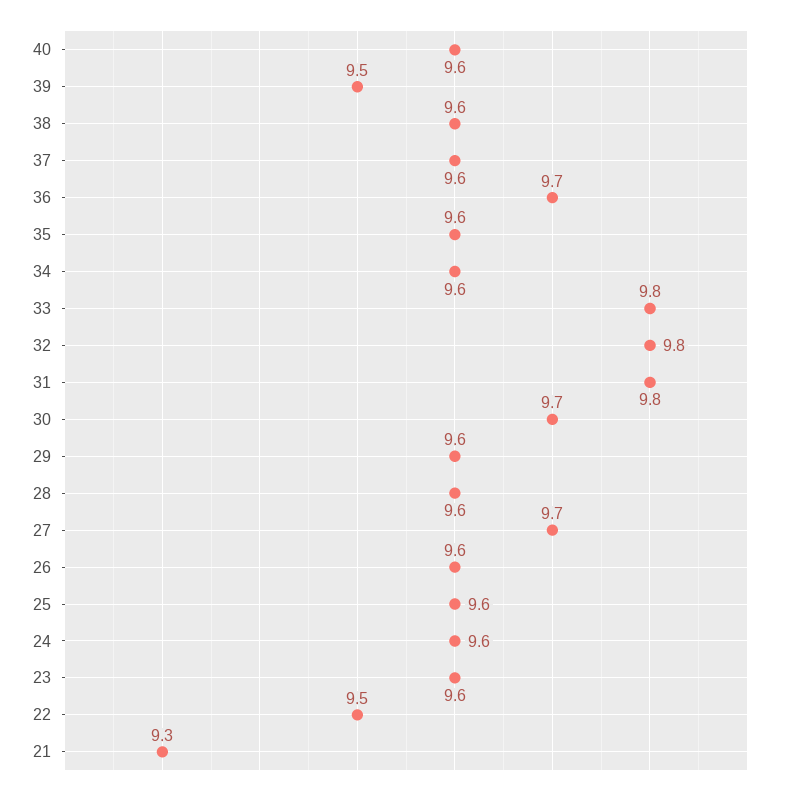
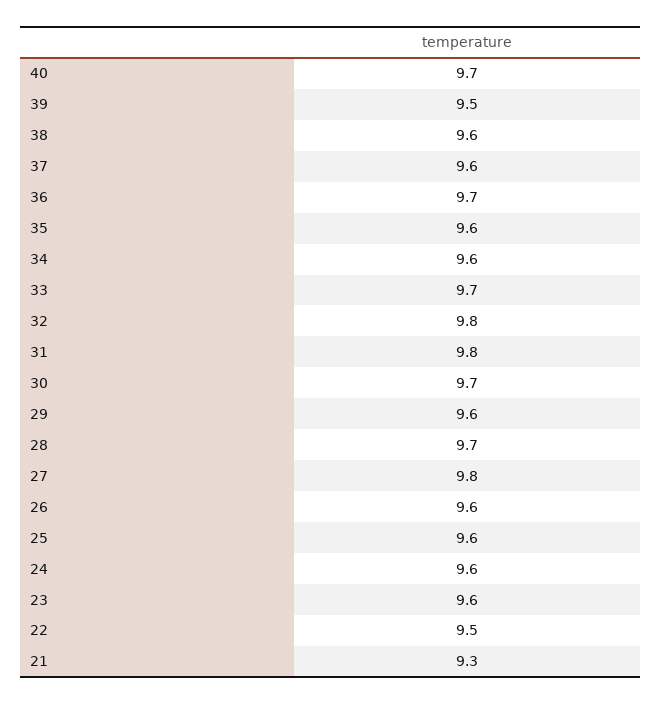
40: 9.6 -> 9.7
33: 9.8 -> 9.7
28: 9.6 -> 9.7
27: 9.7 -> 9.8

